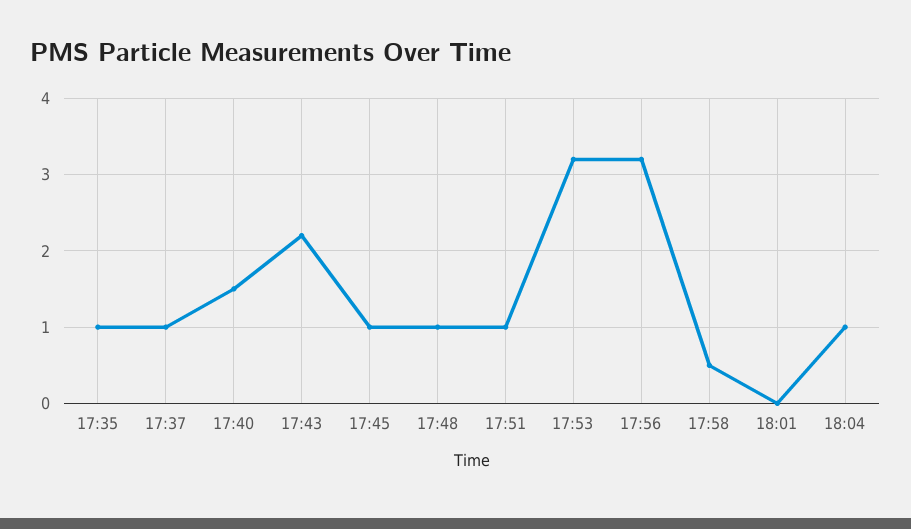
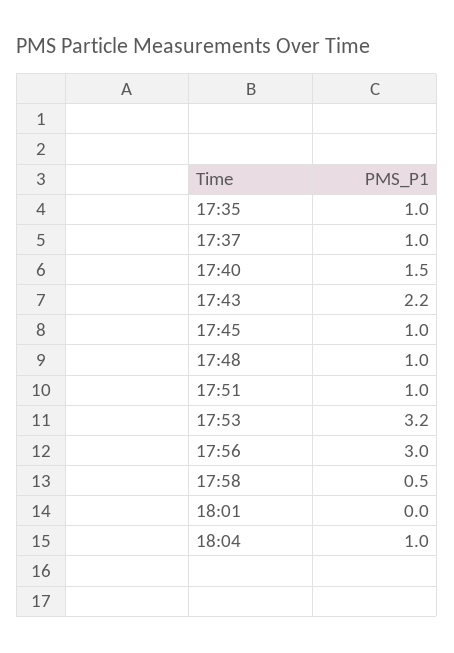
17:56: 3.2 -> 3

